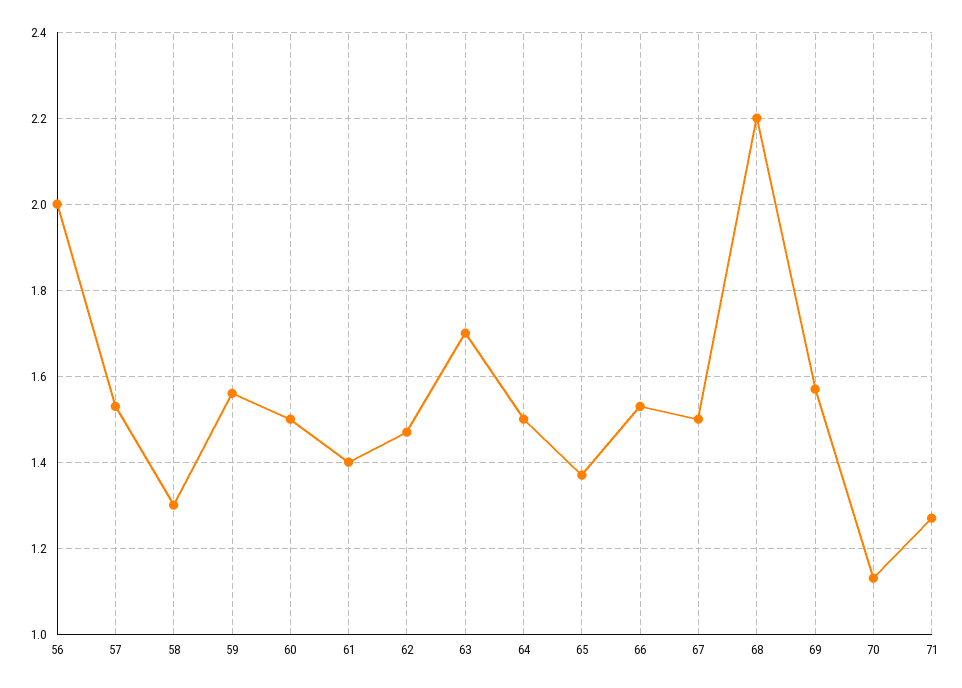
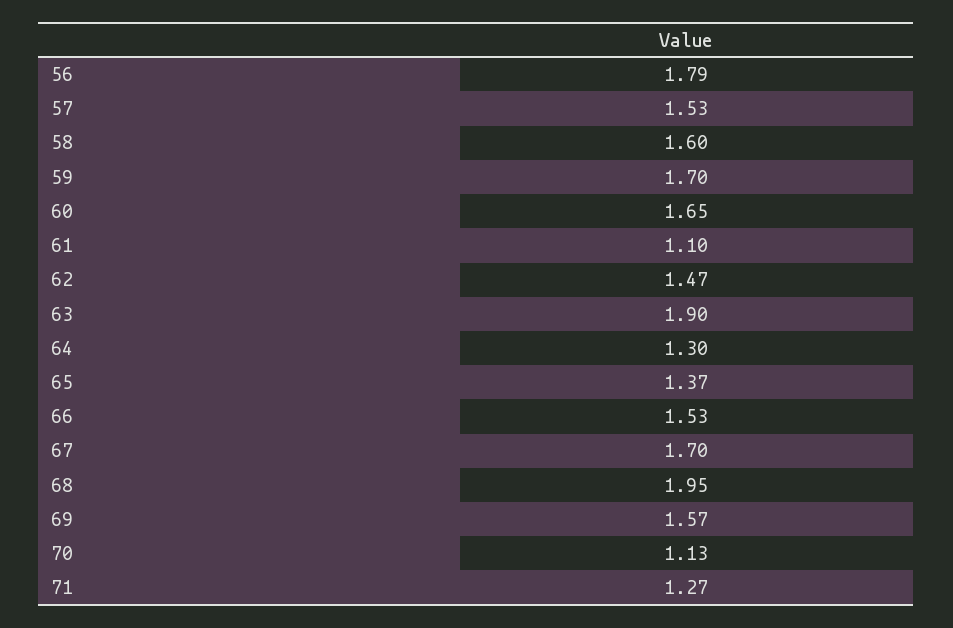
56: 2 -> 1.79
58: 1.3 -> 1.6
59: 1.55 -> 1.7
60: 1.5 -> 1.65
61: 1.4 -> 1.1
63: 1.7 -> 1.9
64: 1.5 -> 1.3
67: 1.5 -> 1.7
68: 2.2 -> 1.95

